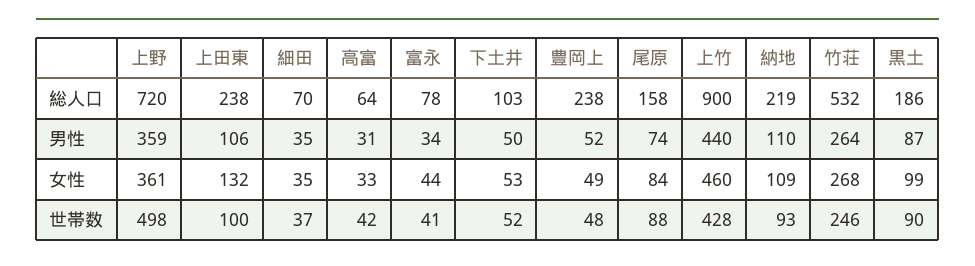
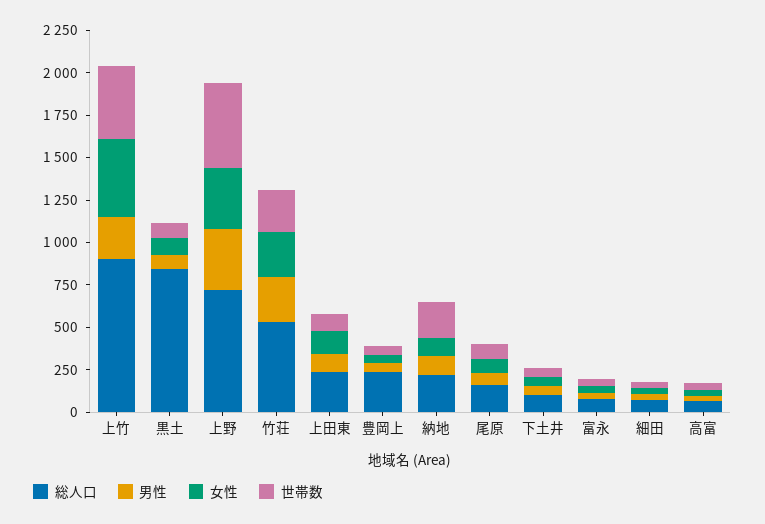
総人口, 黒土: 186 -> 850
男性, 上竹: 440 -> 250
世帯数, 納地: 93 -> 200

